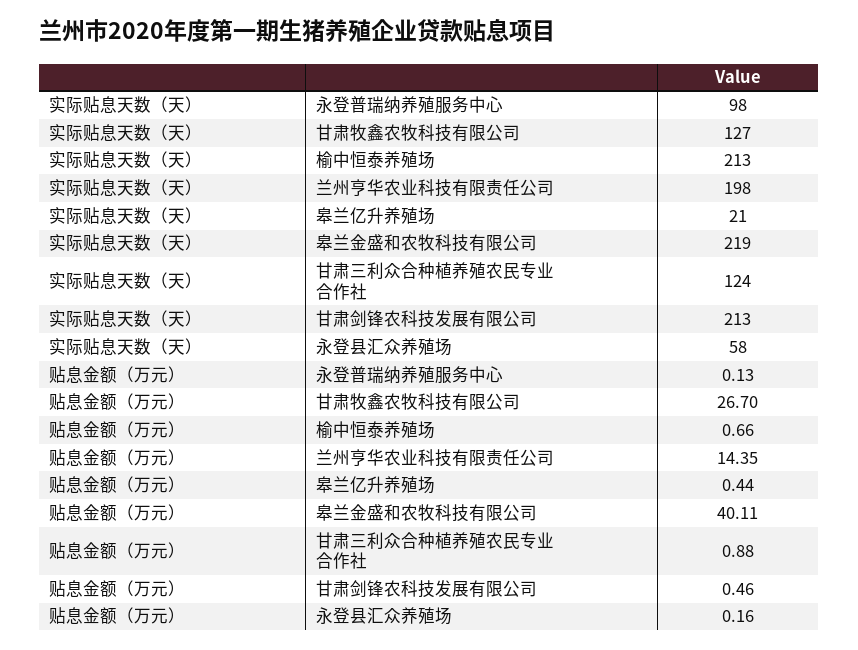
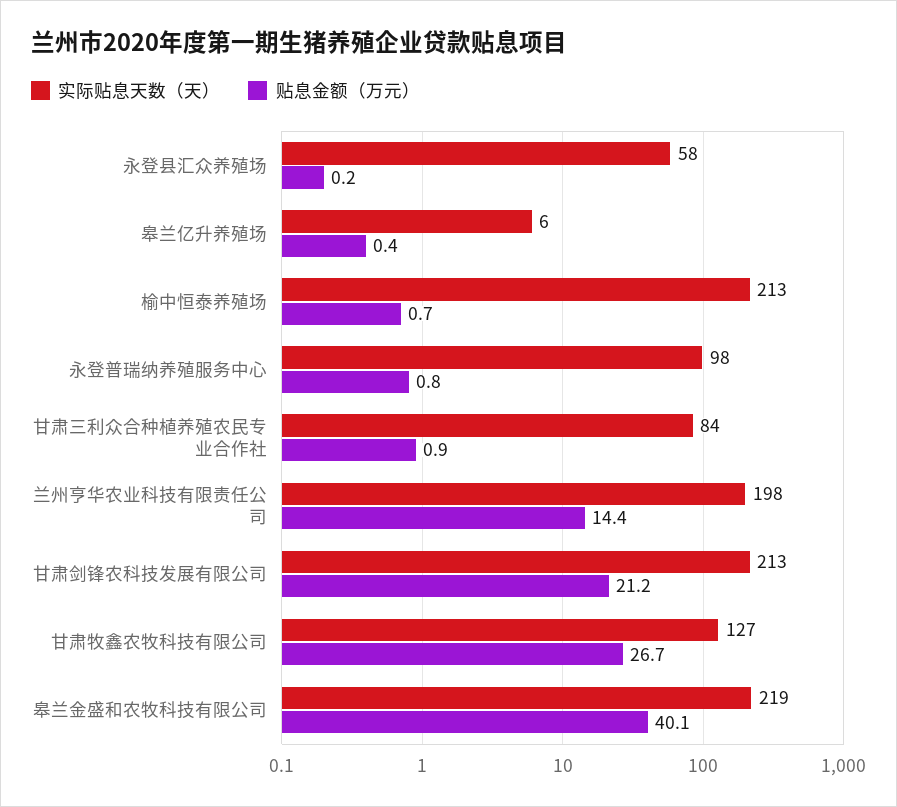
实际贴息天数（天）, 皋兰亿升养殖场: 21 -> 6
实际贴息天数（天）, 甘肃三利众合种植养殖农民专业合作社: 124 -> 84
贴息金额（万元）, 永登普瑞纳养殖服务中心: 0.13 -> 0.8
贴息金额（万元）, 甘肃剑锋农科技发展有限公司: 0.46 -> 21.2

